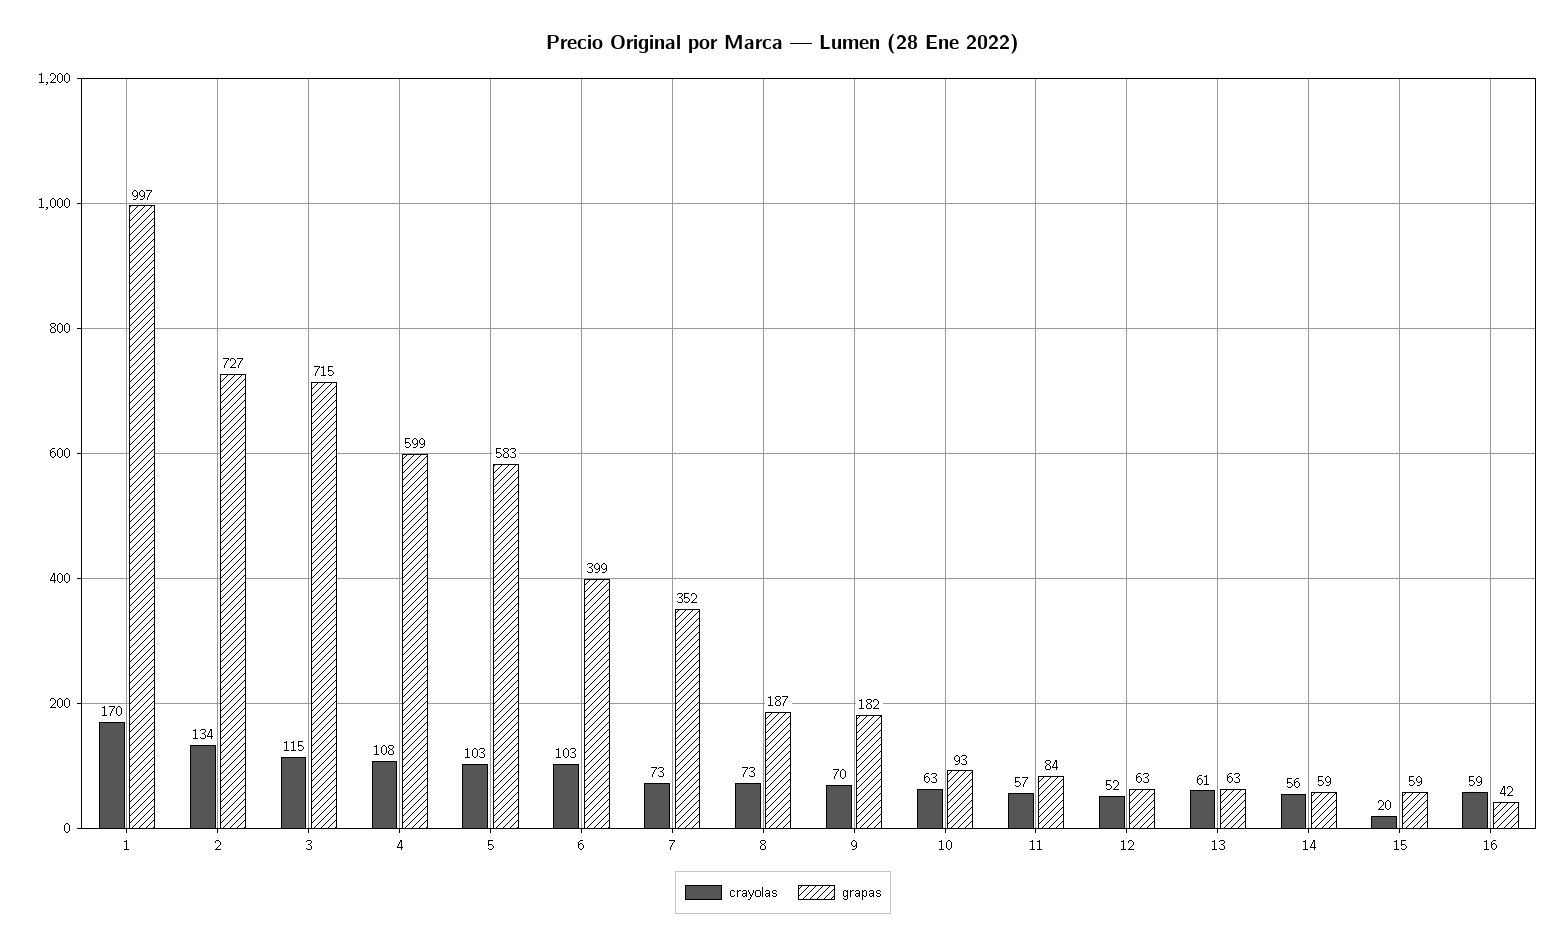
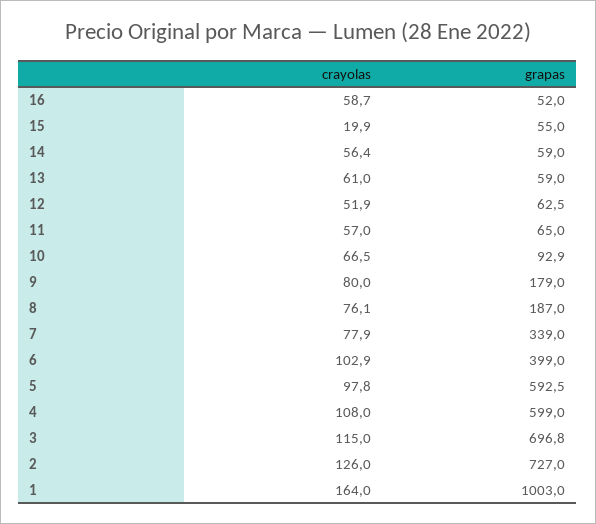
crayolas, 1: 170 -> 164
grapas, 1: 997 -> 1003
crayolas, 2: 134 -> 126
grapas, 3: 715 -> 696.8
crayolas, 5: 103 -> 97.8
grapas, 5: 583 -> 592.5
crayolas, 7: 73 -> 77.9
grapas, 7: 352 -> 339
crayolas, 8: 73 -> 76.1
crayolas, 9: 70 -> 80
grapas, 9: 182 -> 179
crayolas, 10: 63 -> 66.5
grapas, 11: 84 -> 65
grapas, 13: 63 -> 59
grapas, 15: 59 -> 55
grapas, 16: 42 -> 52

